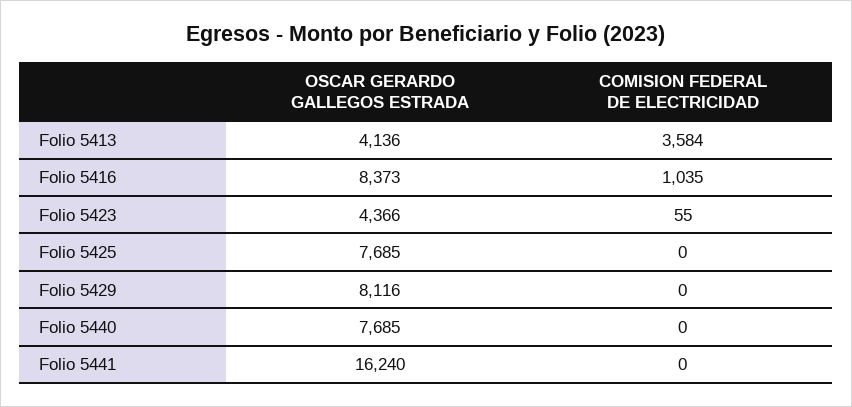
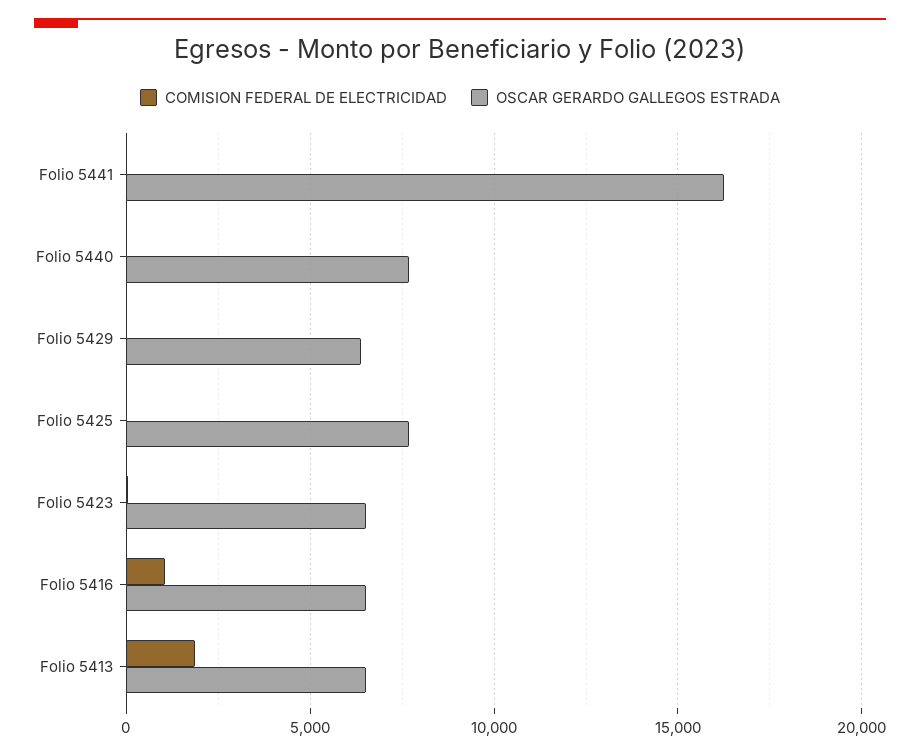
OSCAR GERARDO GALLEGOS ESTRADA, Folio 5413: 4136 -> 6500
COMISION FEDERAL DE ELECTRICIDAD, Folio 5413: 3584 -> 2000
OSCAR GERARDO GALLEGOS ESTRADA, Folio 5416: 8373 -> 6500
OSCAR GERARDO GALLEGOS ESTRADA, Folio 5423: 4366 -> 6500
OSCAR GERARDO GALLEGOS ESTRADA, Folio 5429: 8116 -> 6500

